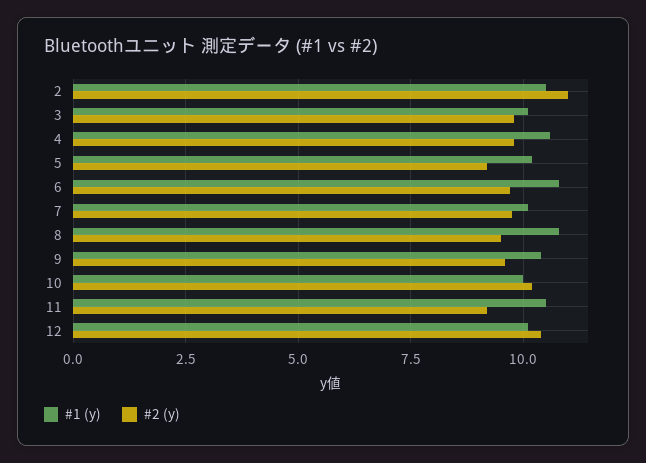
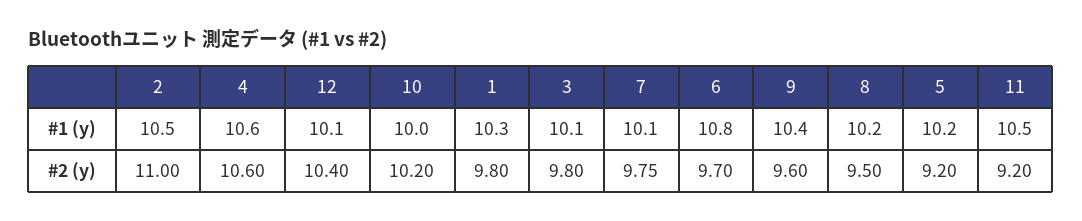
#2 (y), 4: 9.75 -> 10.6
#1 (y), 8: 10.75 -> 10.2
#1 (y), 1: none -> 10.3
#2 (y), 1: none -> 9.8

